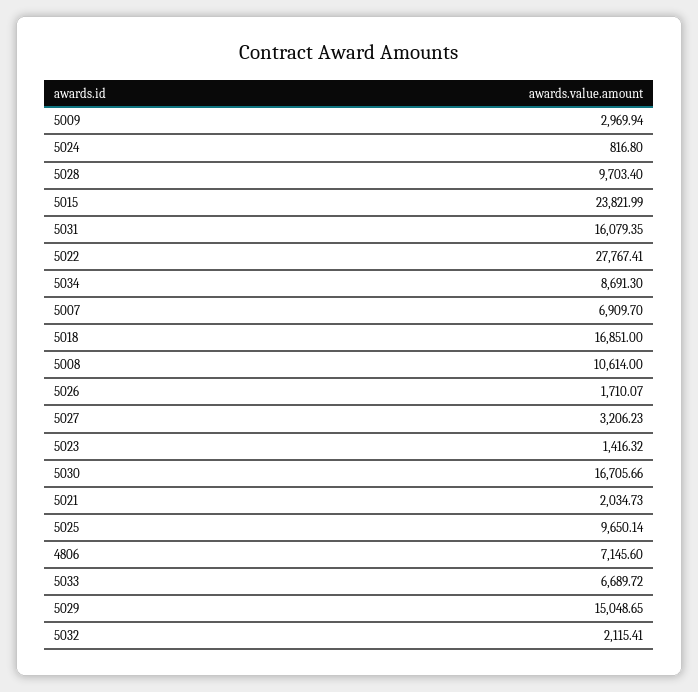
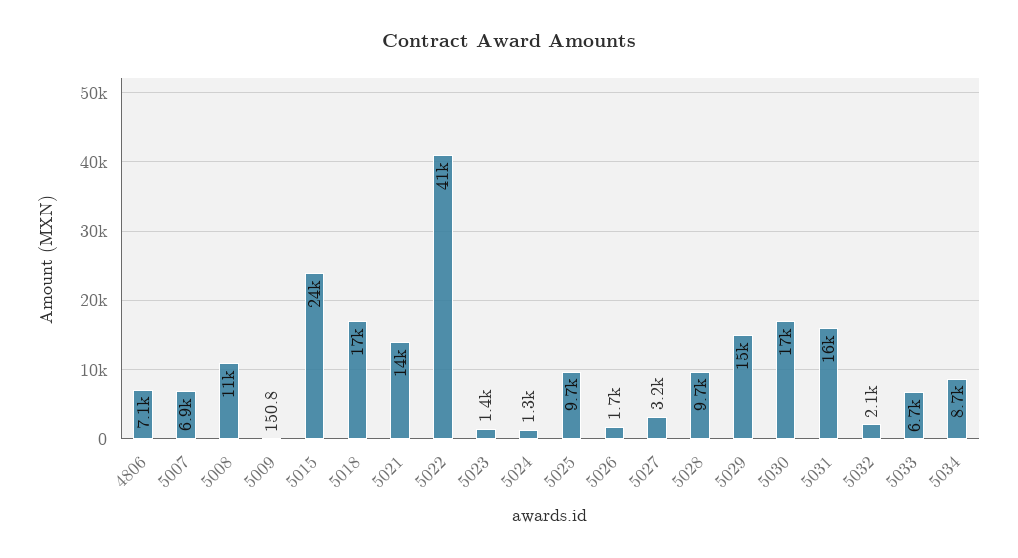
5009: 2969.94 -> 150.8
5024: 816.8 -> 1300
5022: 27767.41 -> 41000
5021: 2034.73 -> 14000

